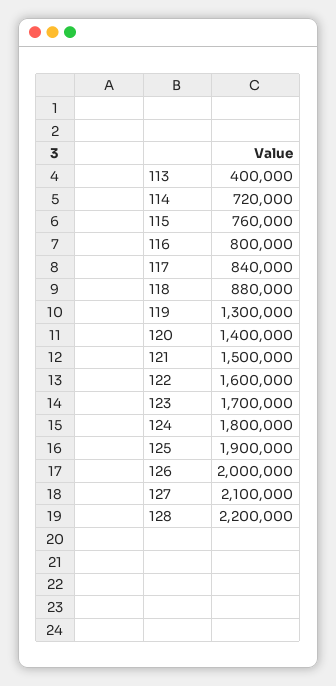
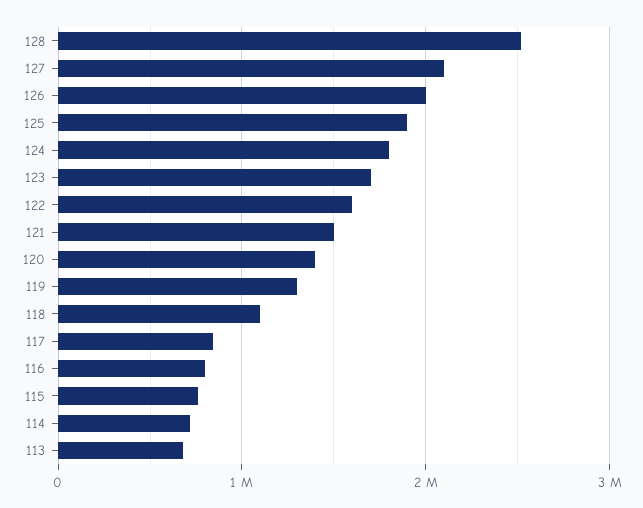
113: 400000 -> 700000
118: 880000 -> 1100000
128: 2200000 -> 2500000

